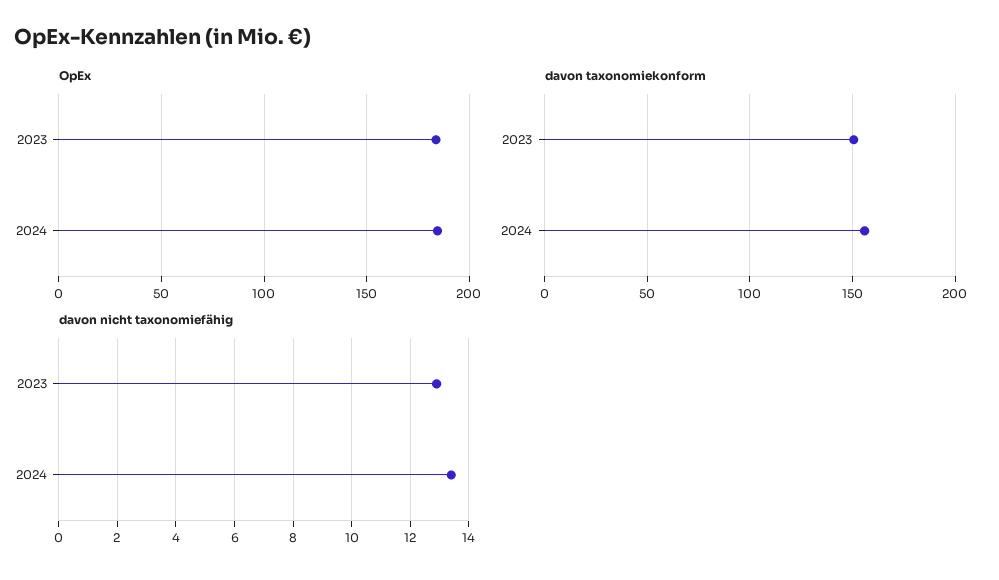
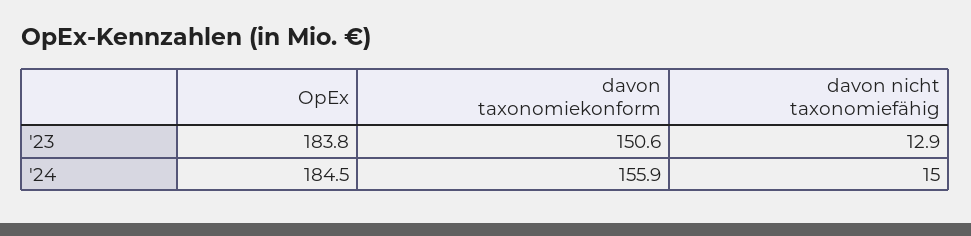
davon nicht taxonomiefähig, 2024: 13.5 -> 15

